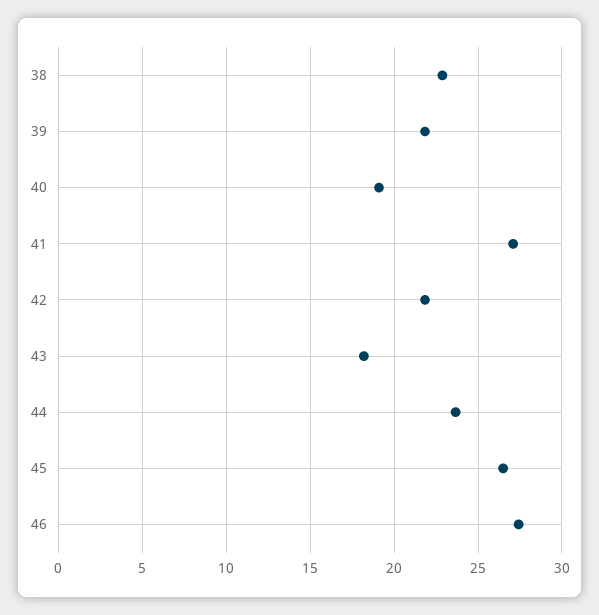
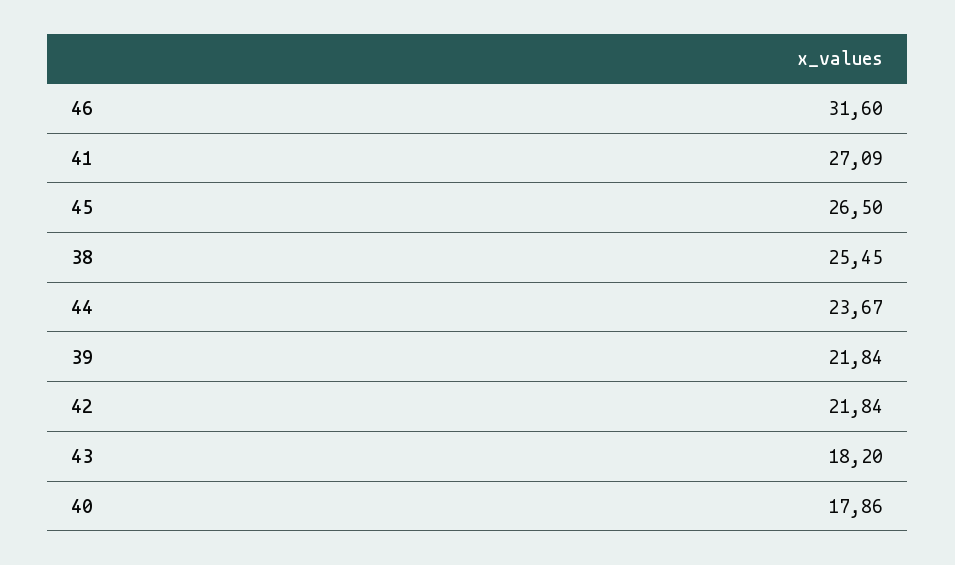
38: 23 -> 25.45
40: 19 -> 17.86
46: 27.5 -> 31.6

